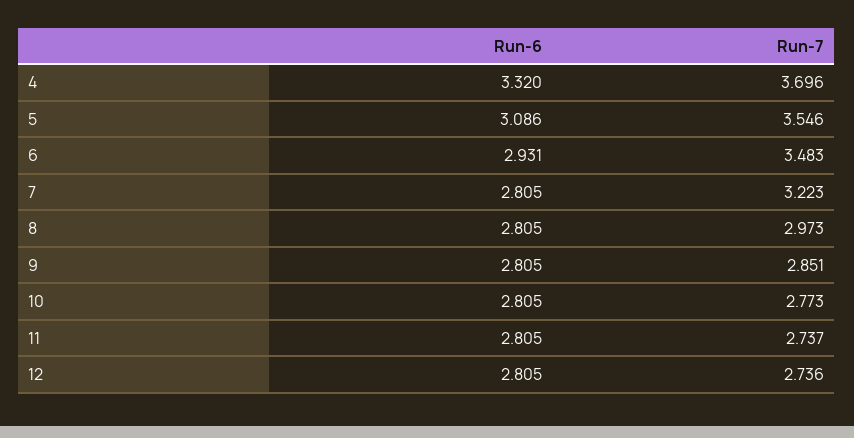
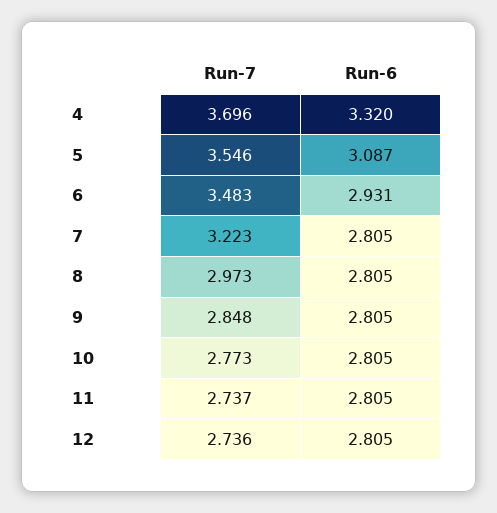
Run-6, 5: 3.086 -> 3.087
Run-7, 9: 2.851 -> 2.848

